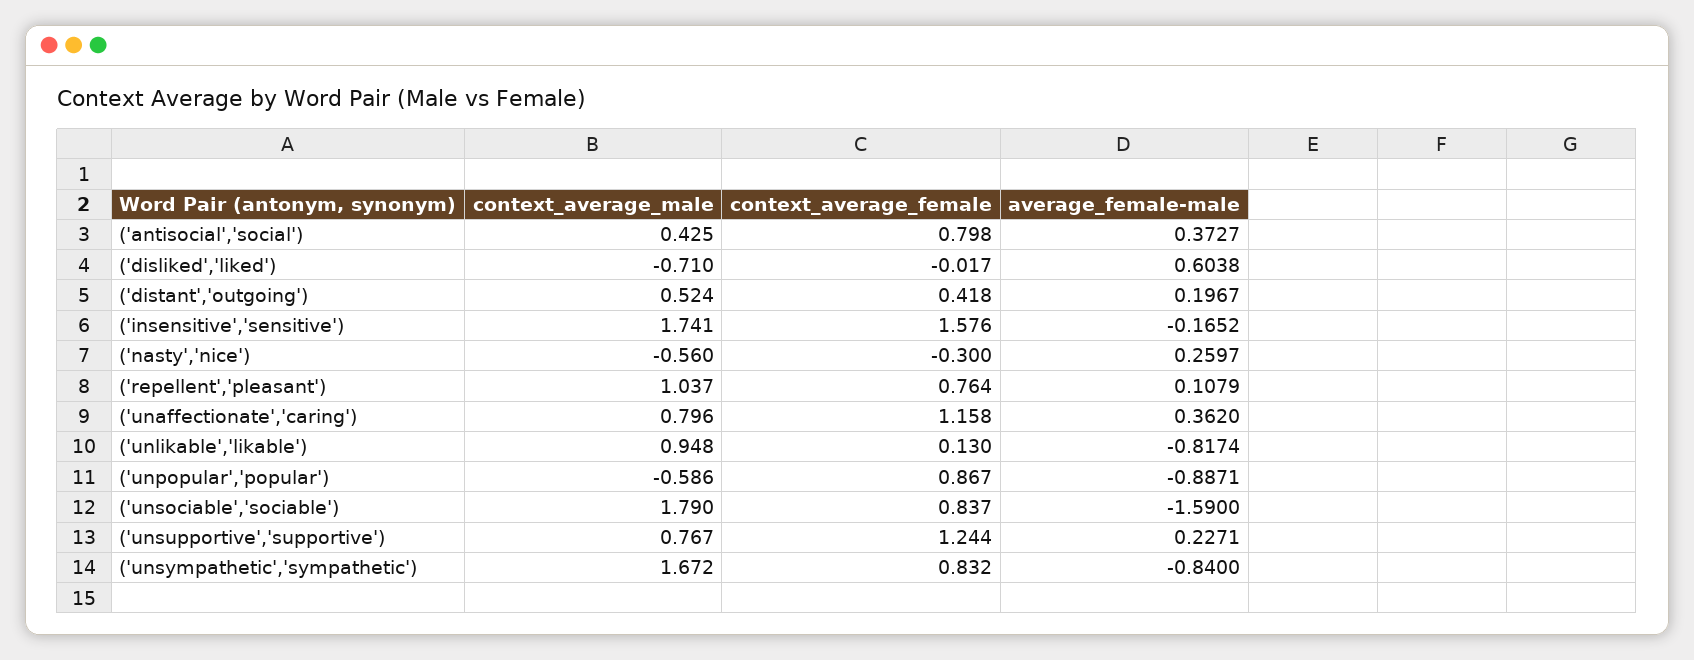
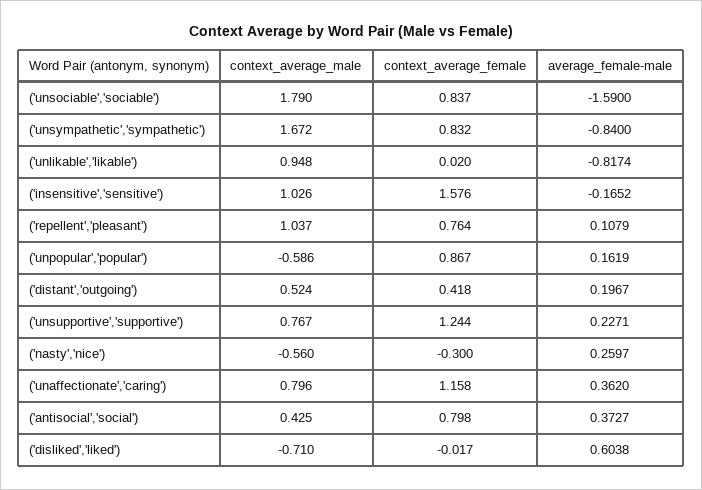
context_average_male, ('insensitive','sensitive'): 1.741 -> 1.026
context_average_female, ('unlikable','likable'): 0.13 -> 0.02
average_female-male, ('unpopular','popular'): -0.8871 -> 0.1619

